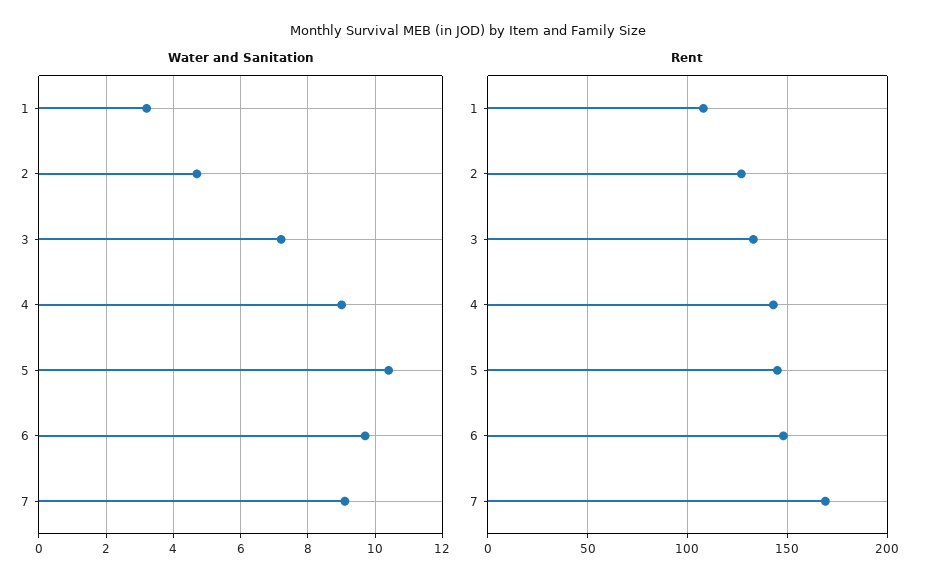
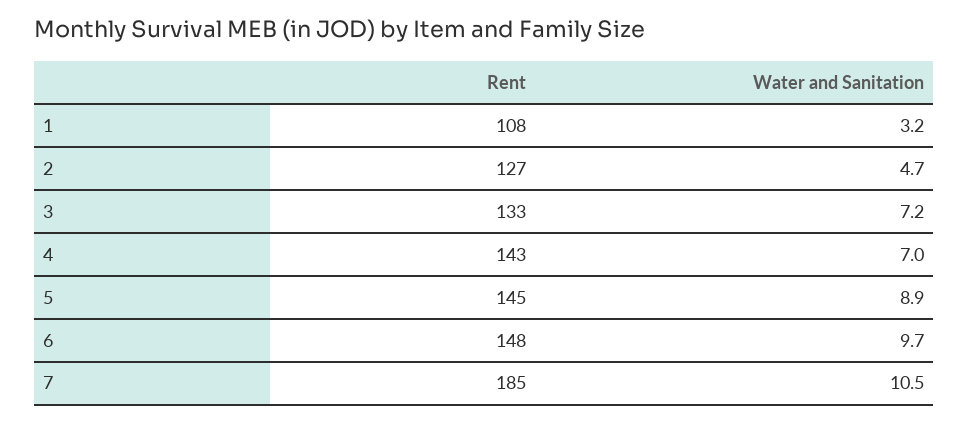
Water and Sanitation, 4: 9 -> 7
Water and Sanitation, 5: 10.5 -> 8.9
Water and Sanitation, 7: 9 -> 10.5
Rent, 7: 170 -> 185

